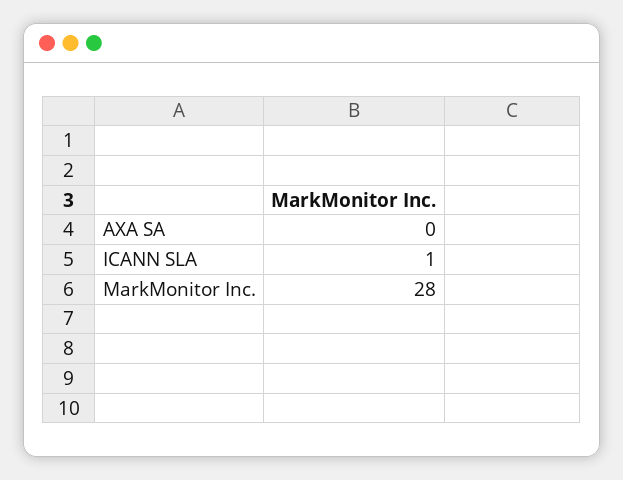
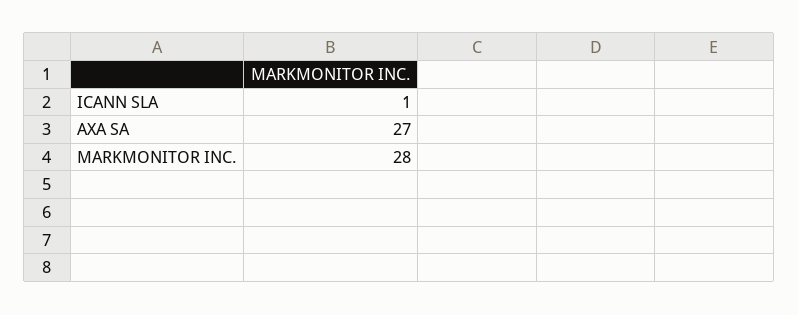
AXA SA: 0 -> 27

